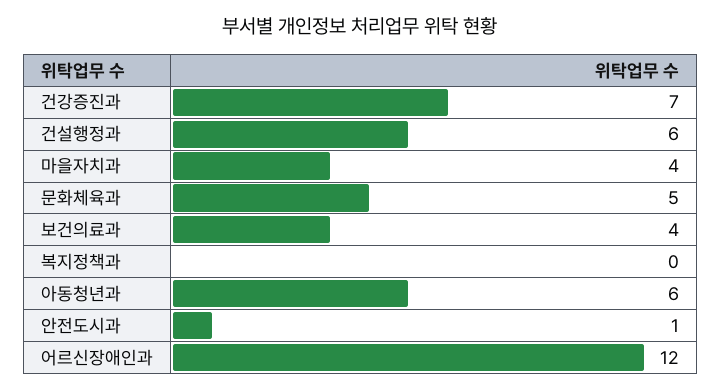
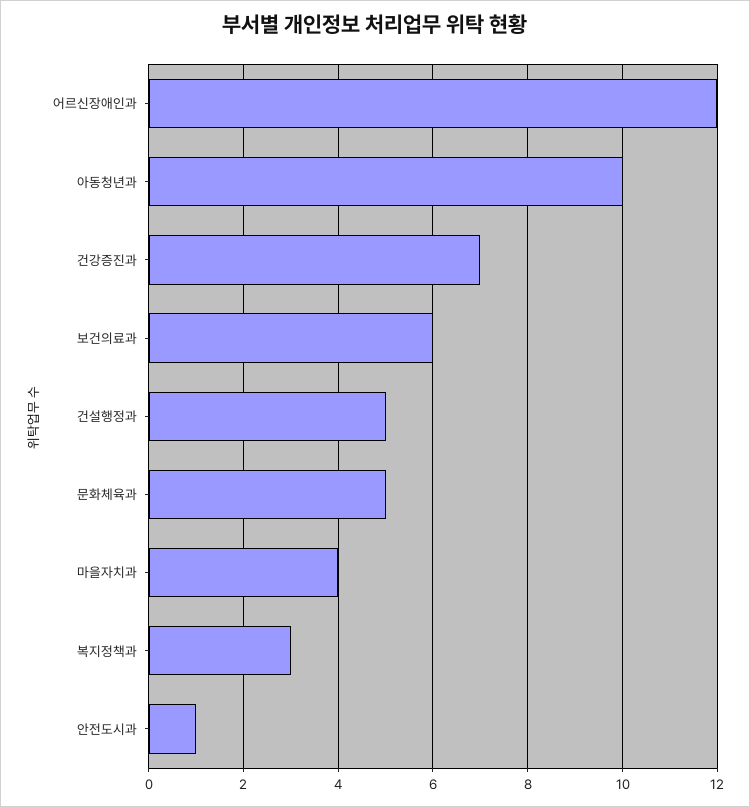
건설행정과: 6 -> 5
보건의료과: 4 -> 6
복지정책과: 0 -> 3
아동청년과: 6 -> 10

